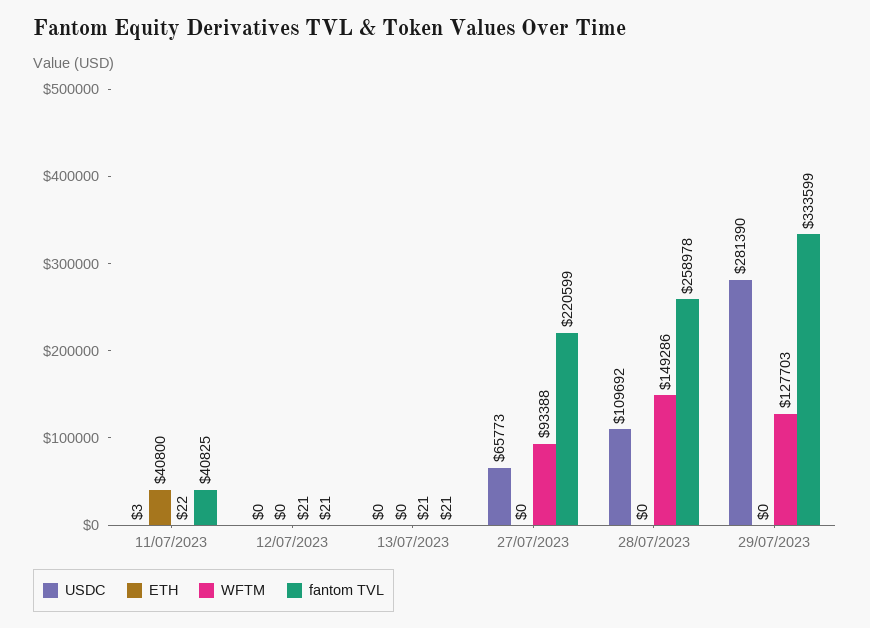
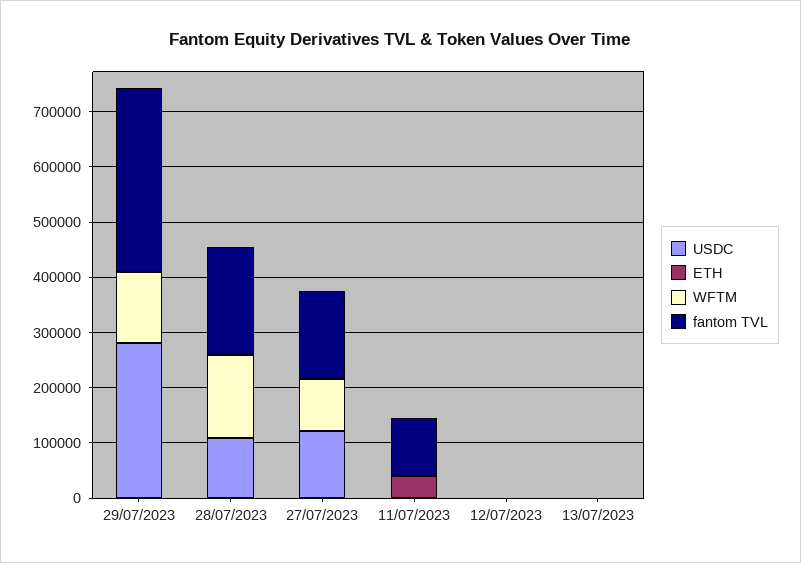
fantom TVL, 11/07/2023: 40825 -> 100000
USDC, 27/07/2023: 65773 -> 120000
fantom TVL, 27/07/2023: 220599 -> 160000
fantom TVL, 28/07/2023: 258978 -> 200000

